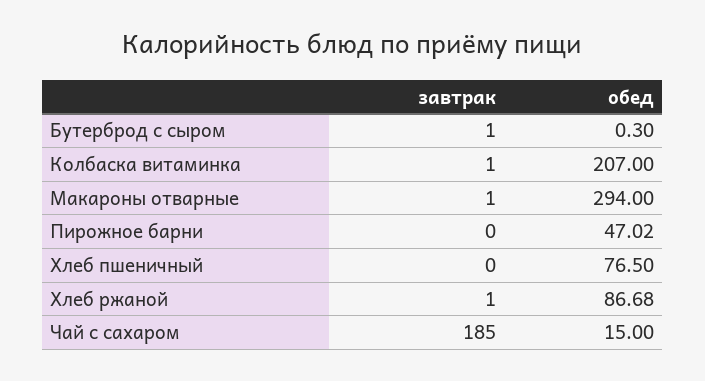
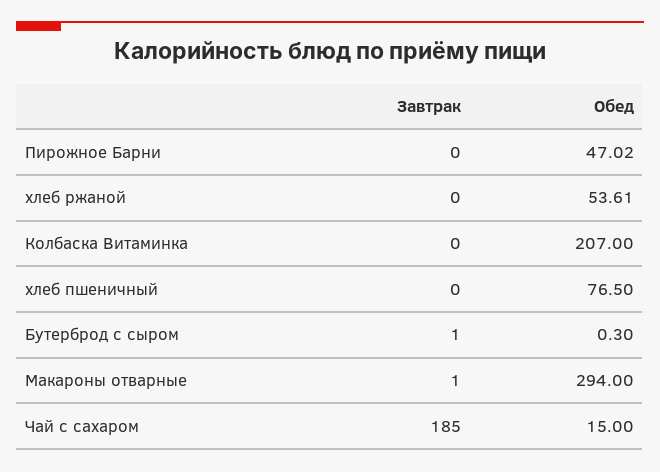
завтрак, Колбаска витаминка: 1 -> 0
завтрак, Хлеб ржаной: 1 -> 0
обед, Хлеб ржаной: 86.68 -> 53.61

